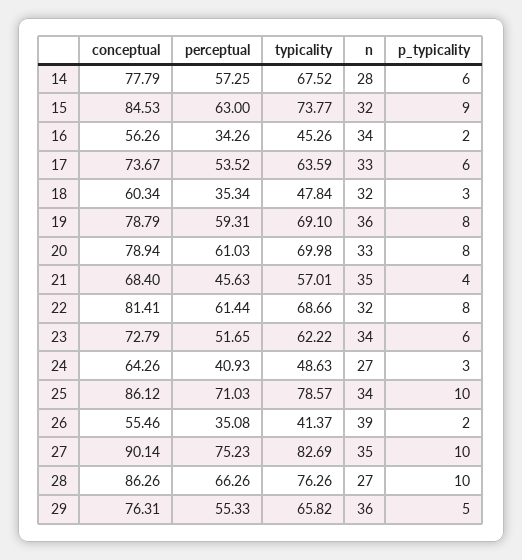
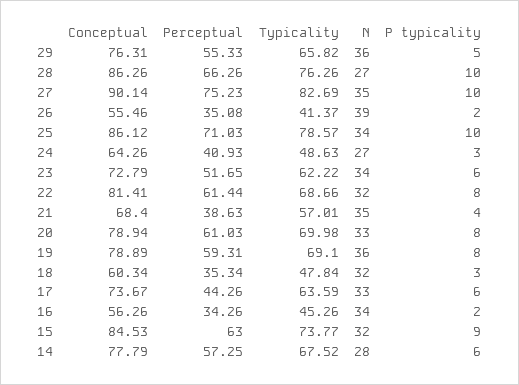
perceptual, 17: 53.52 -> 44.26
conceptual, 19: 78.79 -> 78.89
perceptual, 21: 45.63 -> 38.63

